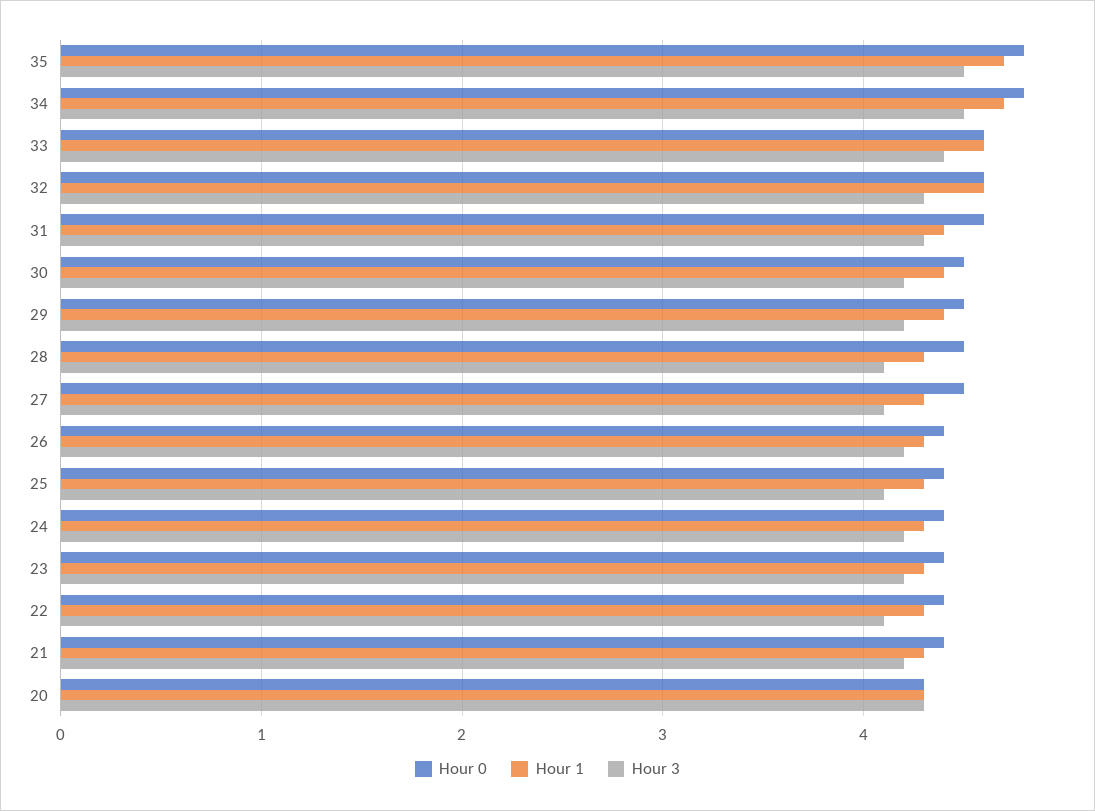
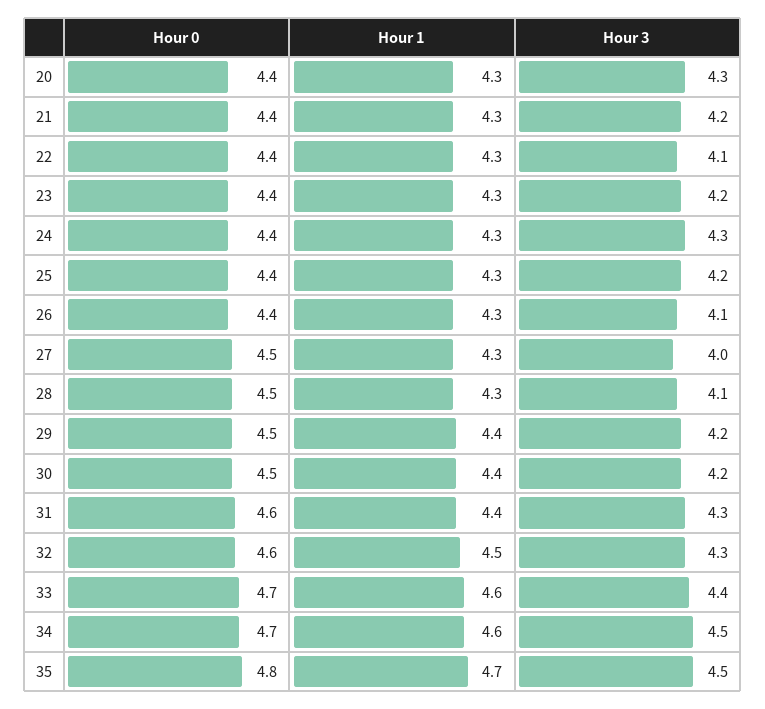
Hour 0, 34: 4.8 -> 4.7
Hour 1, 34: 4.7 -> 4.6
Hour 0, 33: 4.6 -> 4.7
Hour 1, 32: 4.6 -> 4.5
Hour 3, 27: 4.1 -> 4
Hour 3, 26: 4.2 -> 4.1
Hour 3, 25: 4.1 -> 4.2
Hour 3, 24: 4.2 -> 4.3
Hour 0, 20: 4.3 -> 4.4

